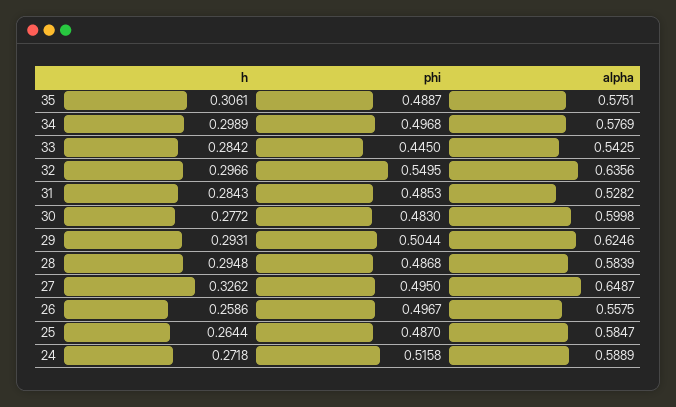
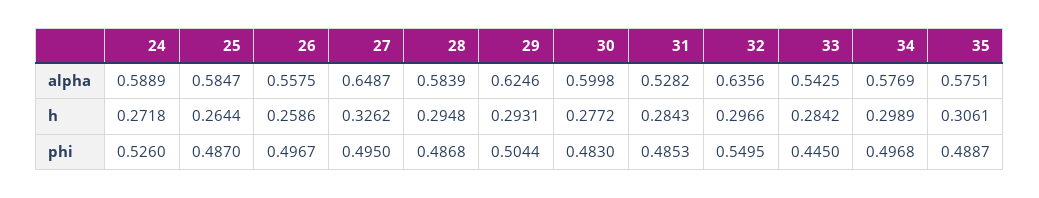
phi, 24: 0.5158 -> 0.526

